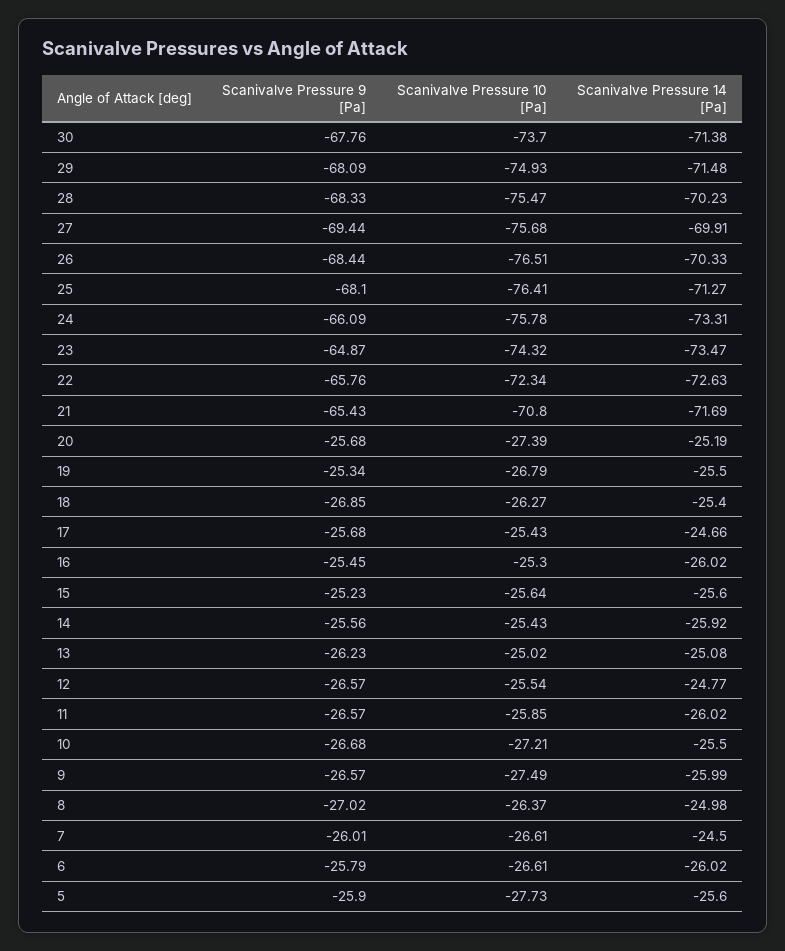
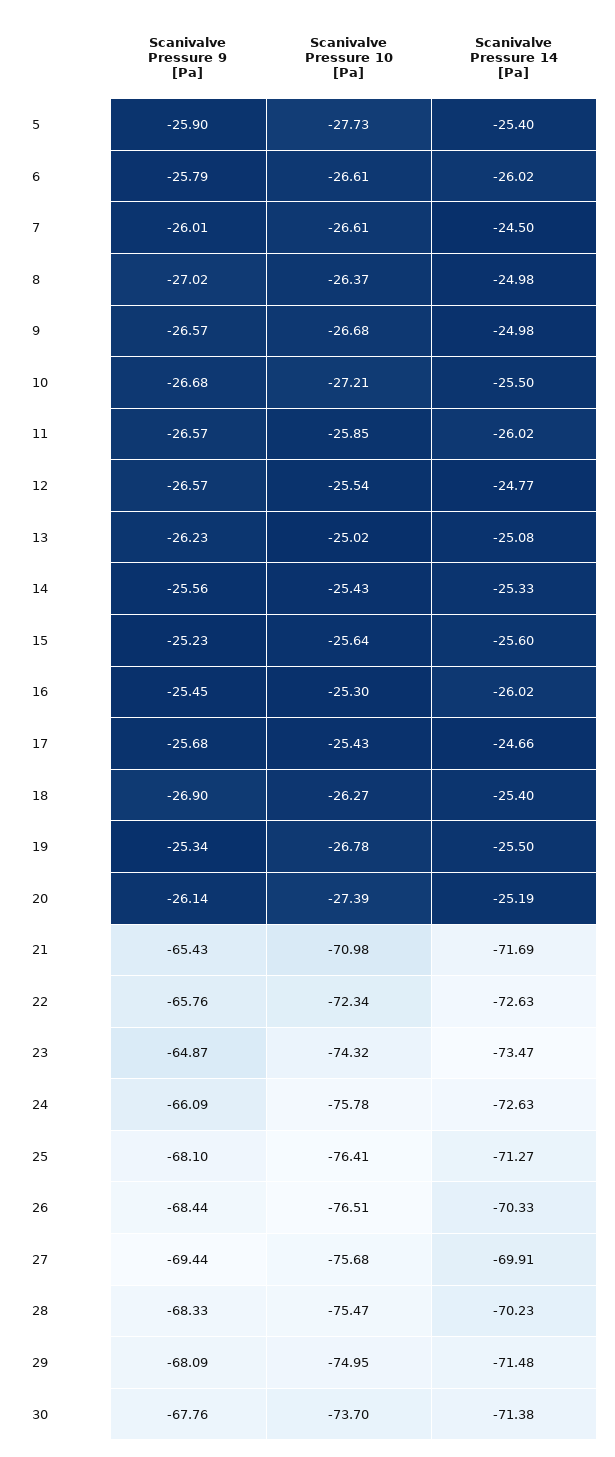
Scanivalve Pressure 10 [Pa], 29: -74.93 -> -74.95
Scanivalve Pressure 14 [Pa], 24: -73.31 -> -72.63
Scanivalve Pressure 10 [Pa], 21: -70.8 -> -70.98
Scanivalve Pressure 9 [Pa], 20: -25.68 -> -26.14
Scanivalve Pressure 10 [Pa], 19: -26.79 -> -26.78
Scanivalve Pressure 9 [Pa], 18: -26.85 -> -26.9
Scanivalve Pressure 14 [Pa], 14: -25.92 -> -25.33
Scanivalve Pressure 10 [Pa], 9: -27.49 -> -26.68
Scanivalve Pressure 14 [Pa], 9: -25.99 -> -24.98
Scanivalve Pressure 14 [Pa], 5: -25.6 -> -25.4

